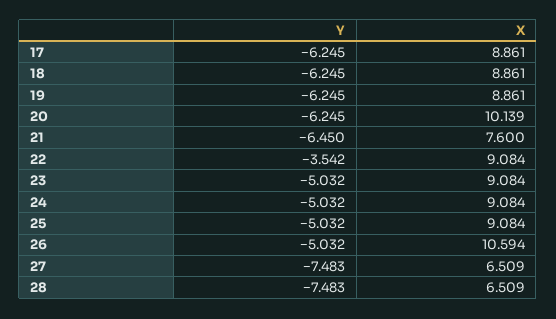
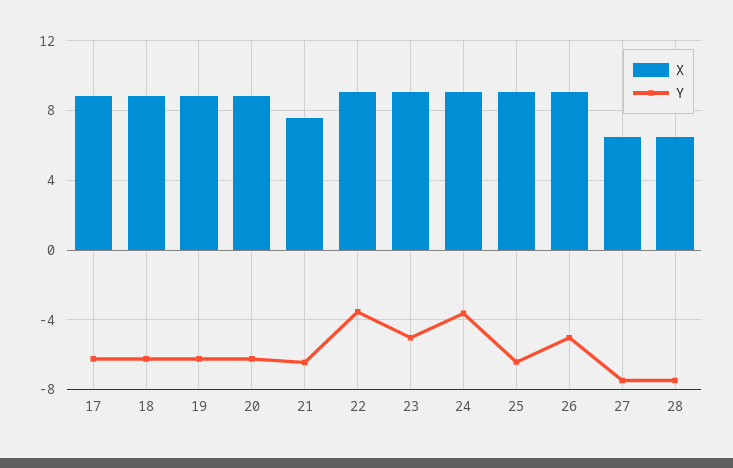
X, 20: 10.139 -> 9
Y, 24: -5.032 -> -3.5
Y, 25: -5.032 -> -6.5
X, 26: 10.594 -> 9

